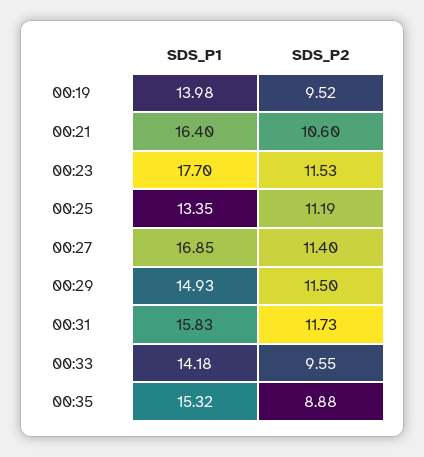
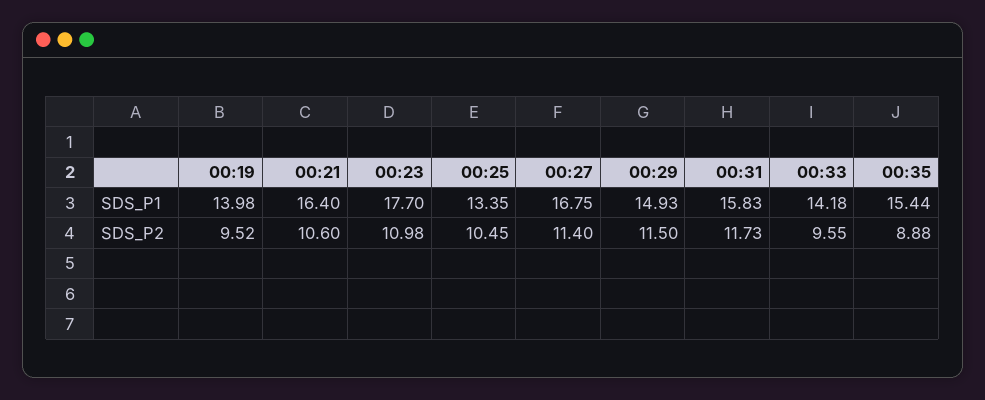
SDS_P2, 00:23: 11.53 -> 10.98
SDS_P2, 00:25: 11.19 -> 10.45
SDS_P1, 00:27: 16.85 -> 16.75
SDS_P1, 00:35: 15.32 -> 15.44

